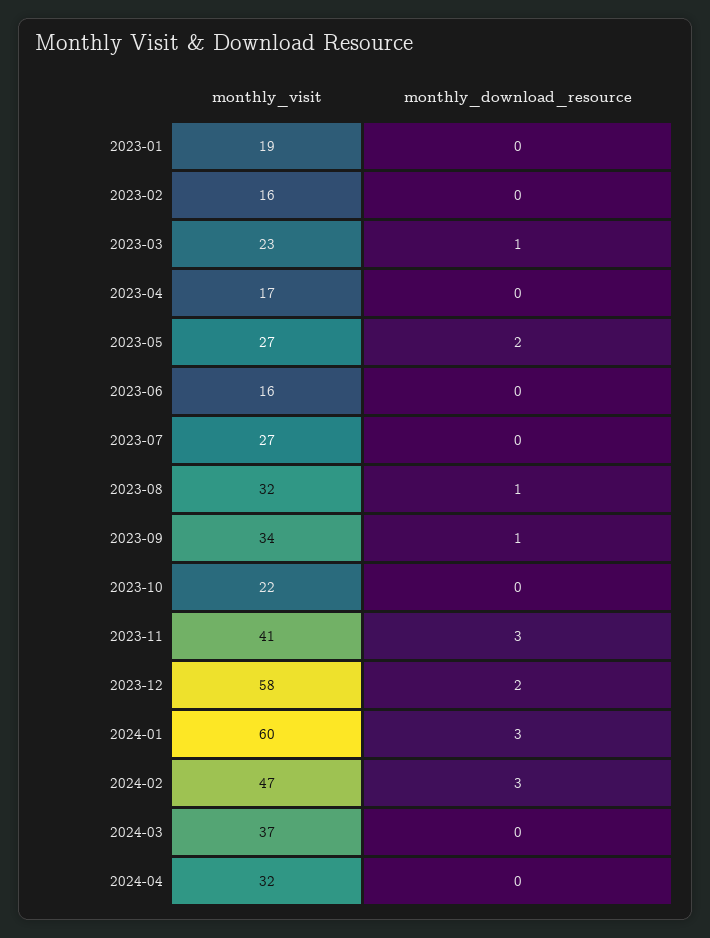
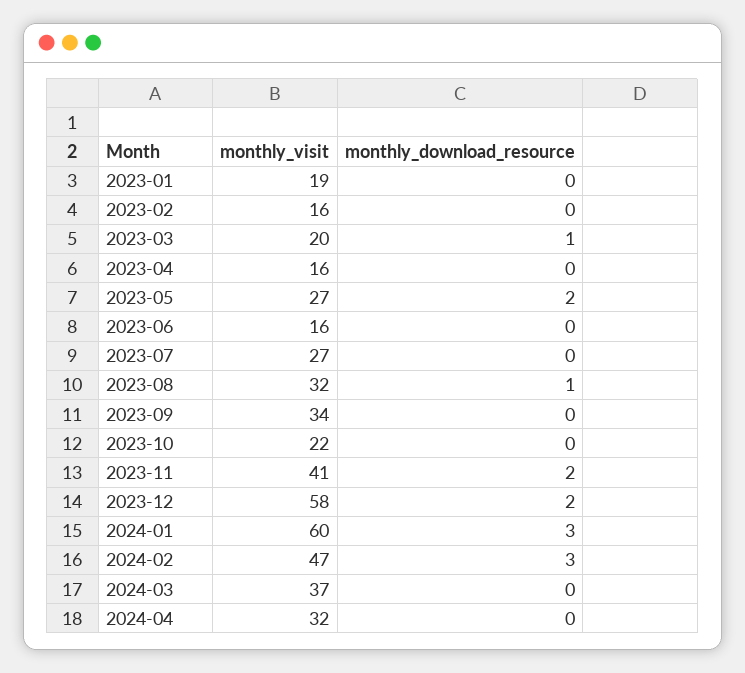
monthly_visit, 2023-03: 23 -> 20
monthly_visit, 2023-04: 17 -> 16
monthly_download_resource, 2023-09: 1 -> 0
monthly_download_resource, 2023-11: 3 -> 2

